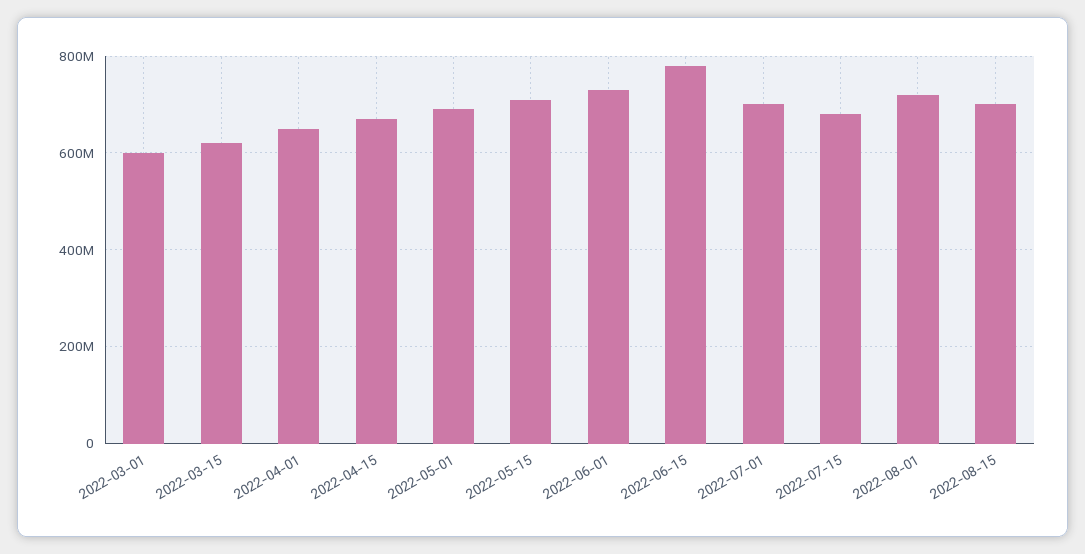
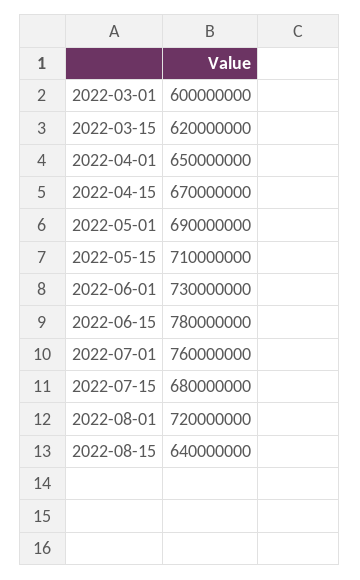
2022-07-01: 700000000 -> 760000000
2022-08-15: 700000000 -> 640000000

